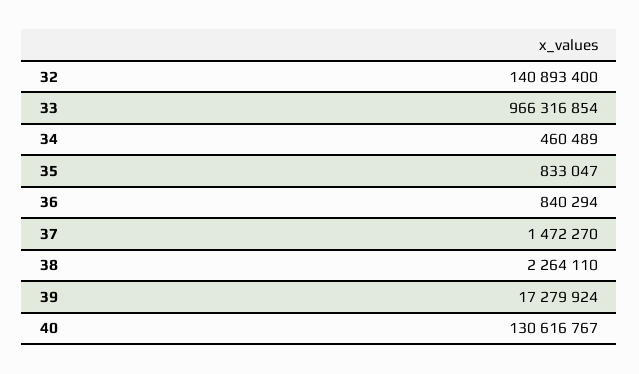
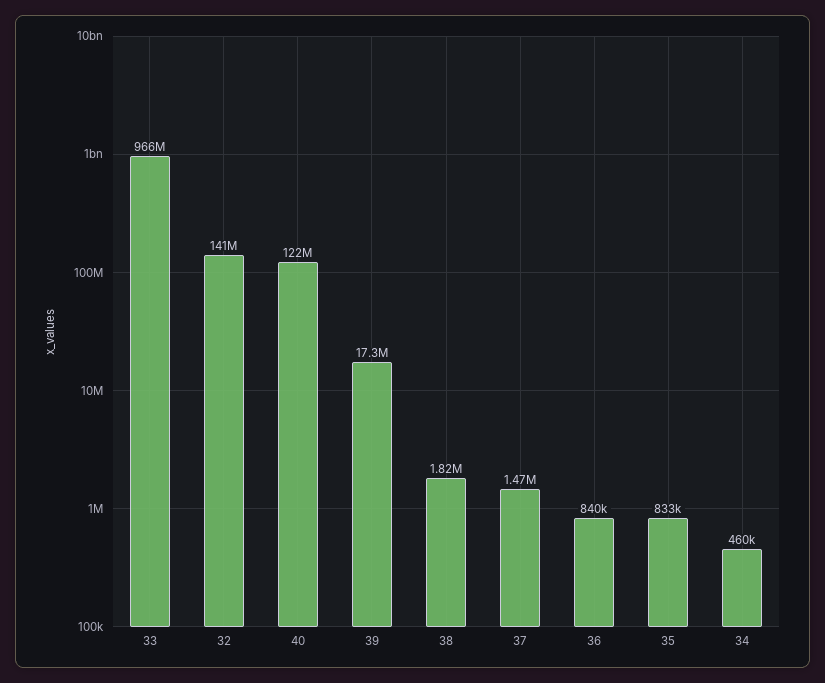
38: 2264110 -> 1820000
40: 130616767 -> 122000000

